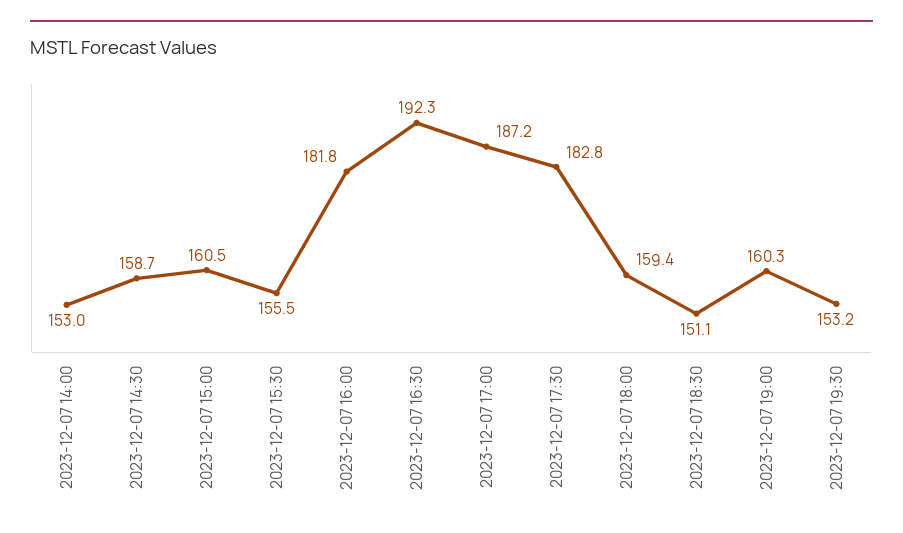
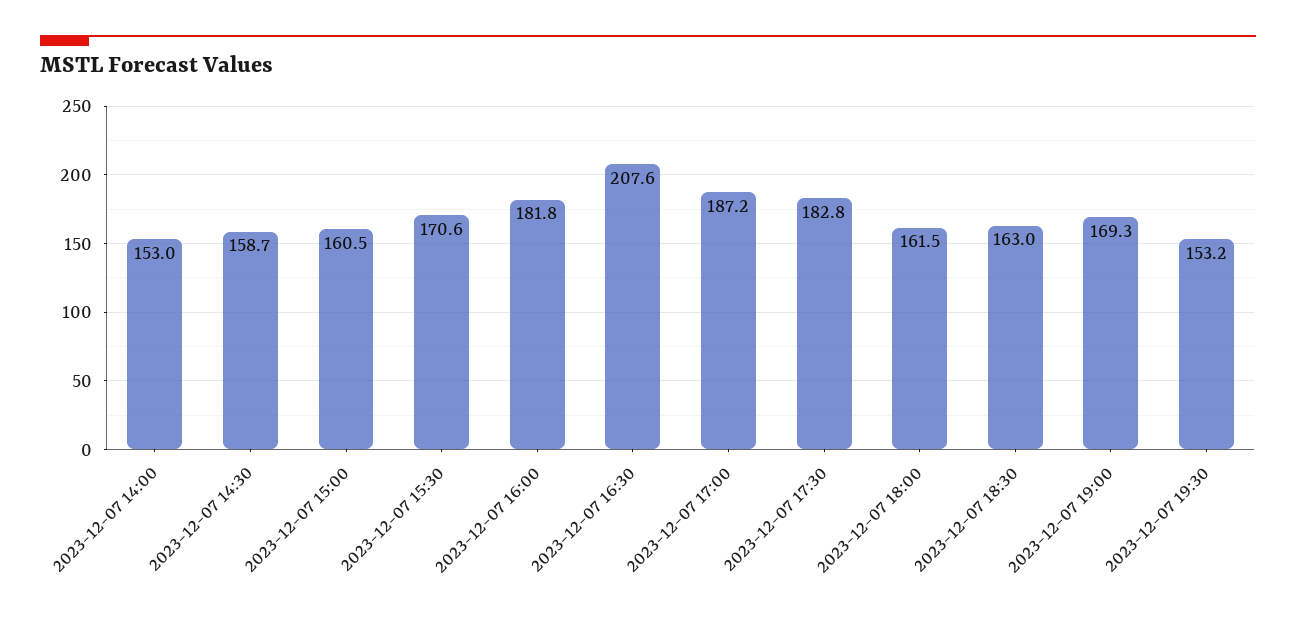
2023-12-07 15:30: 155.5 -> 170.6
2023-12-07 16:30: 192.3 -> 207.6
2023-12-07 18:00: 159.4 -> 161.5
2023-12-07 18:30: 151.1 -> 163
2023-12-07 19:00: 160.3 -> 169.3

